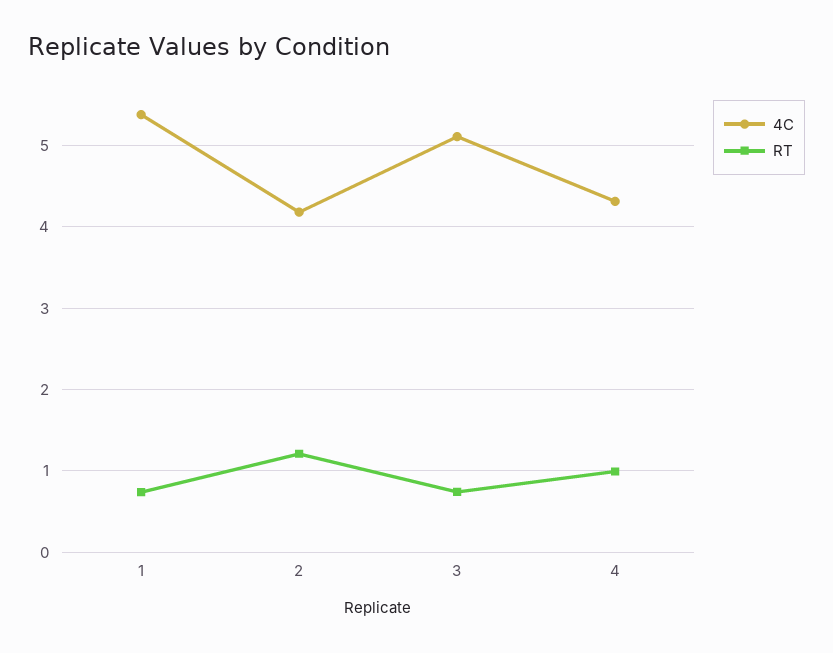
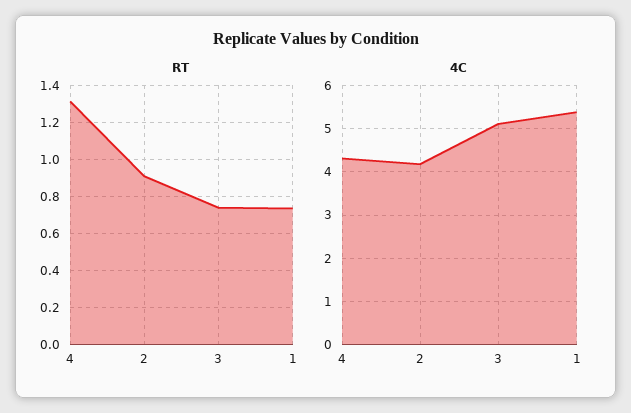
RT, 2: 1.2 -> 0.9
RT, 4: 1 -> 1.3

